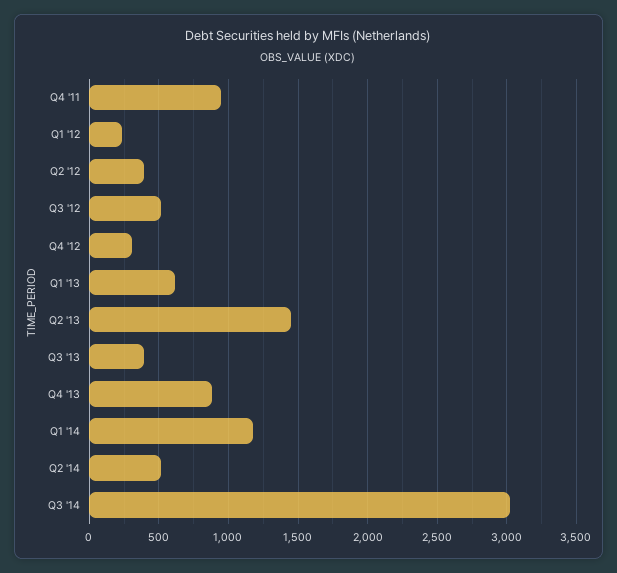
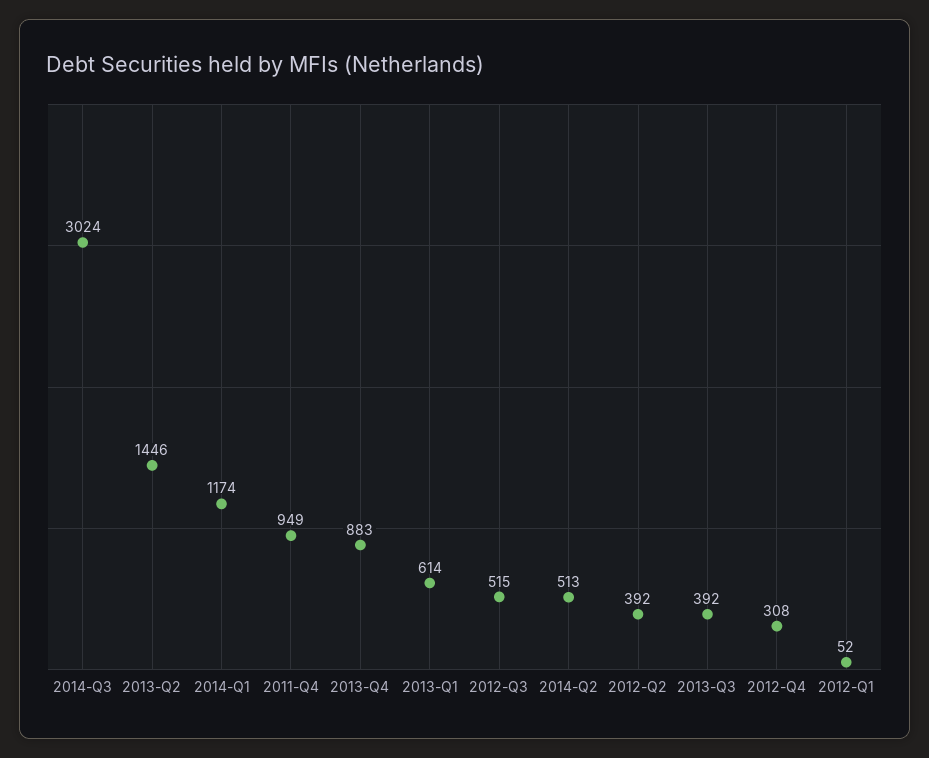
Q1 '12: 250 -> 52

